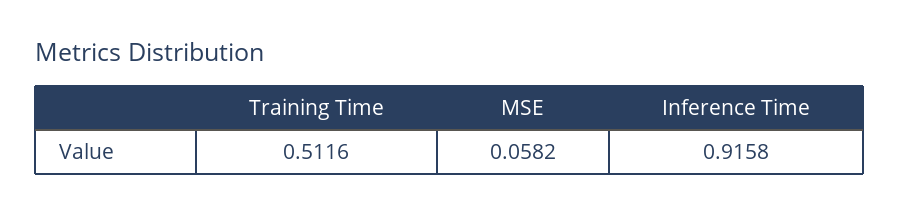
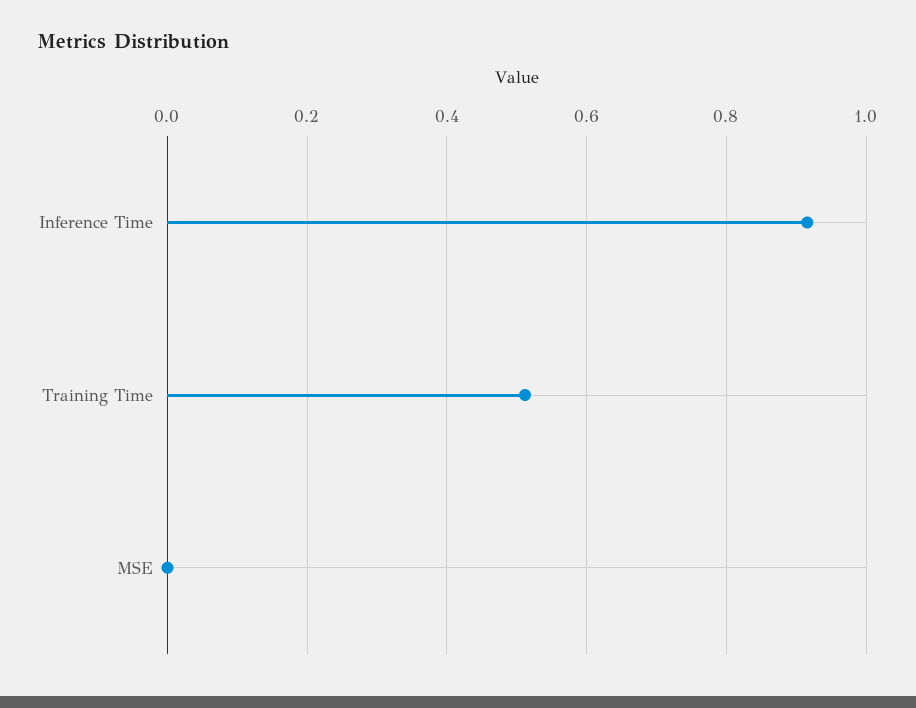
MSE: 0.0582 -> 0

